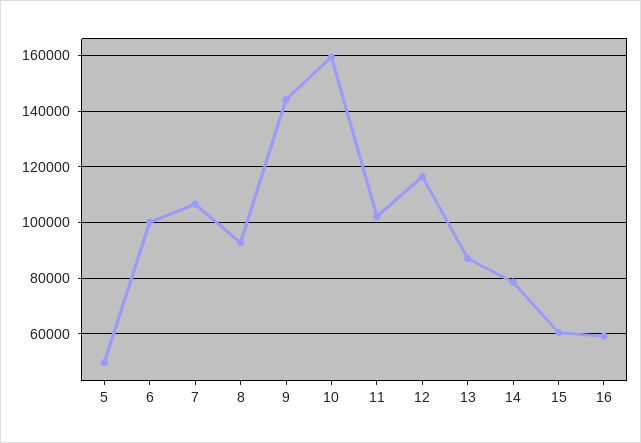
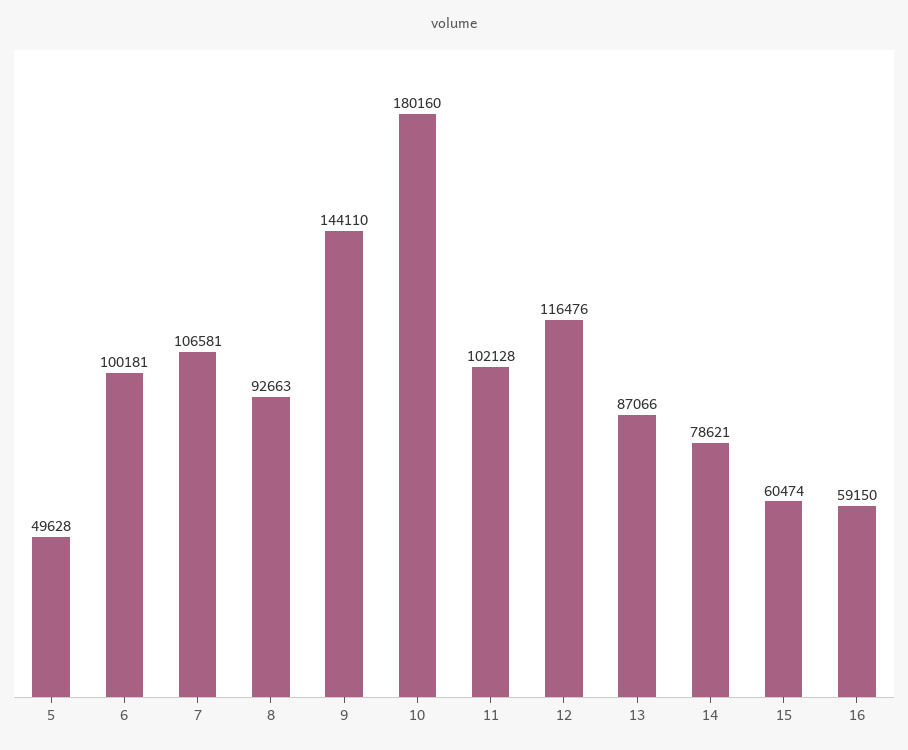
10: 160000 -> 180160

